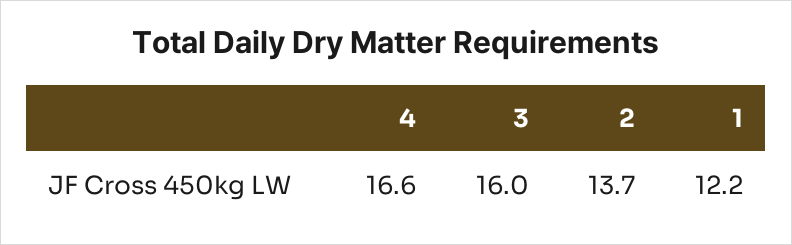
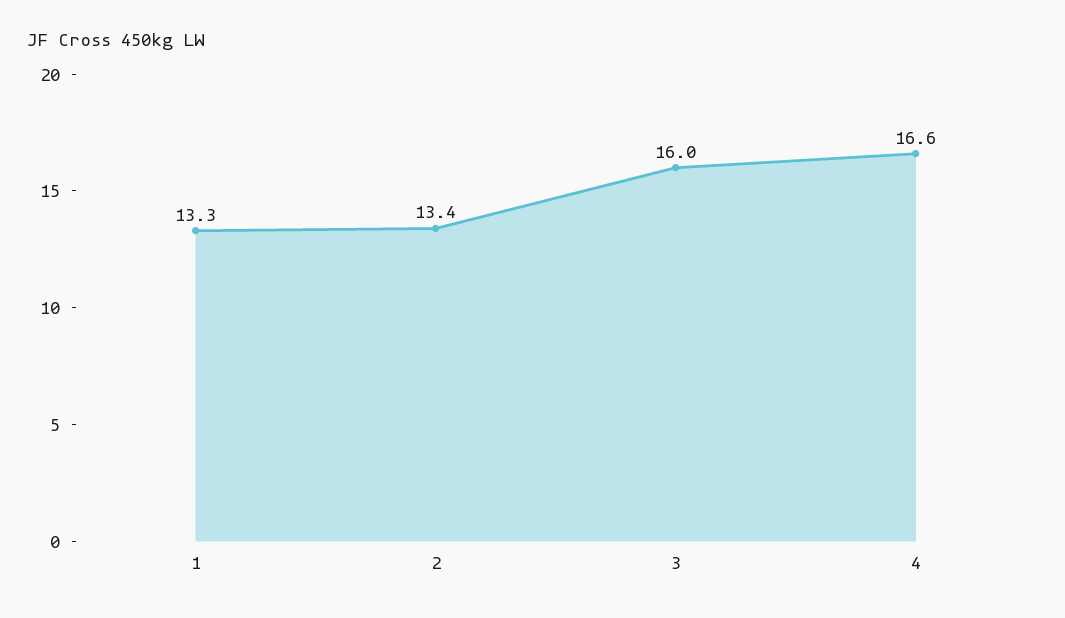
2: 13.7 -> 13.4
1: 12.2 -> 13.3

